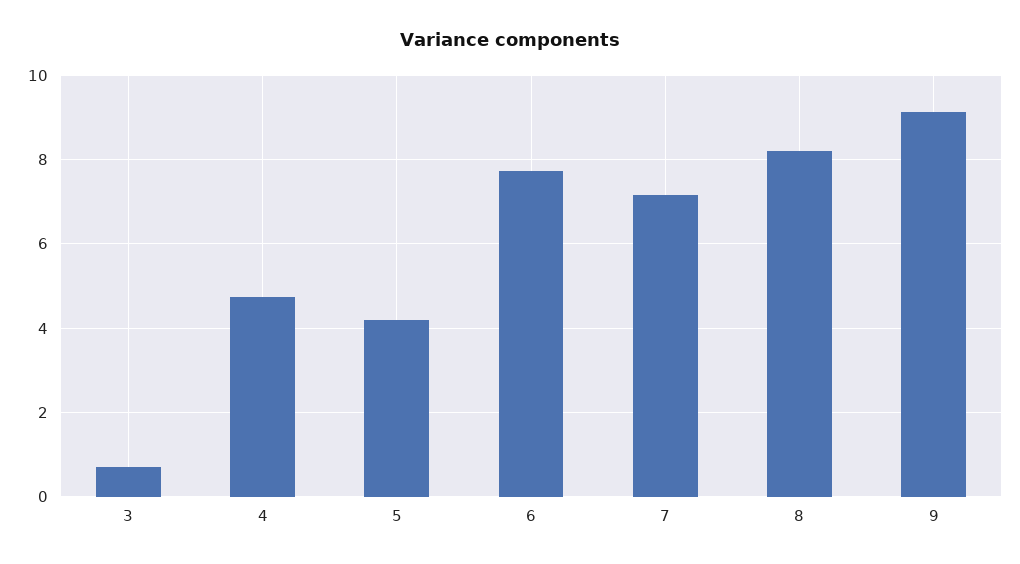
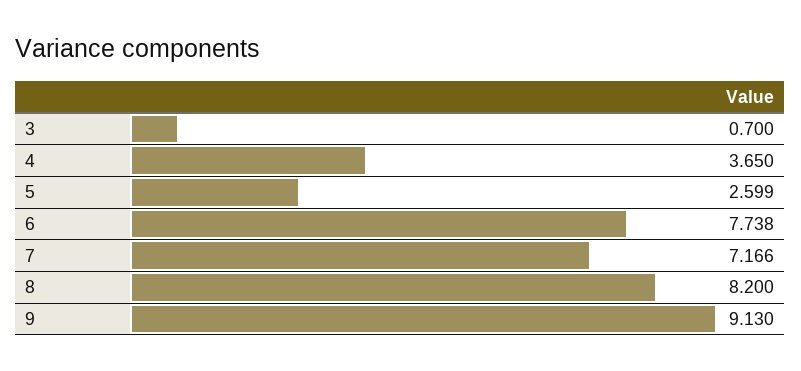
4: 4.8 -> 3.65
5: 4.2 -> 2.599

